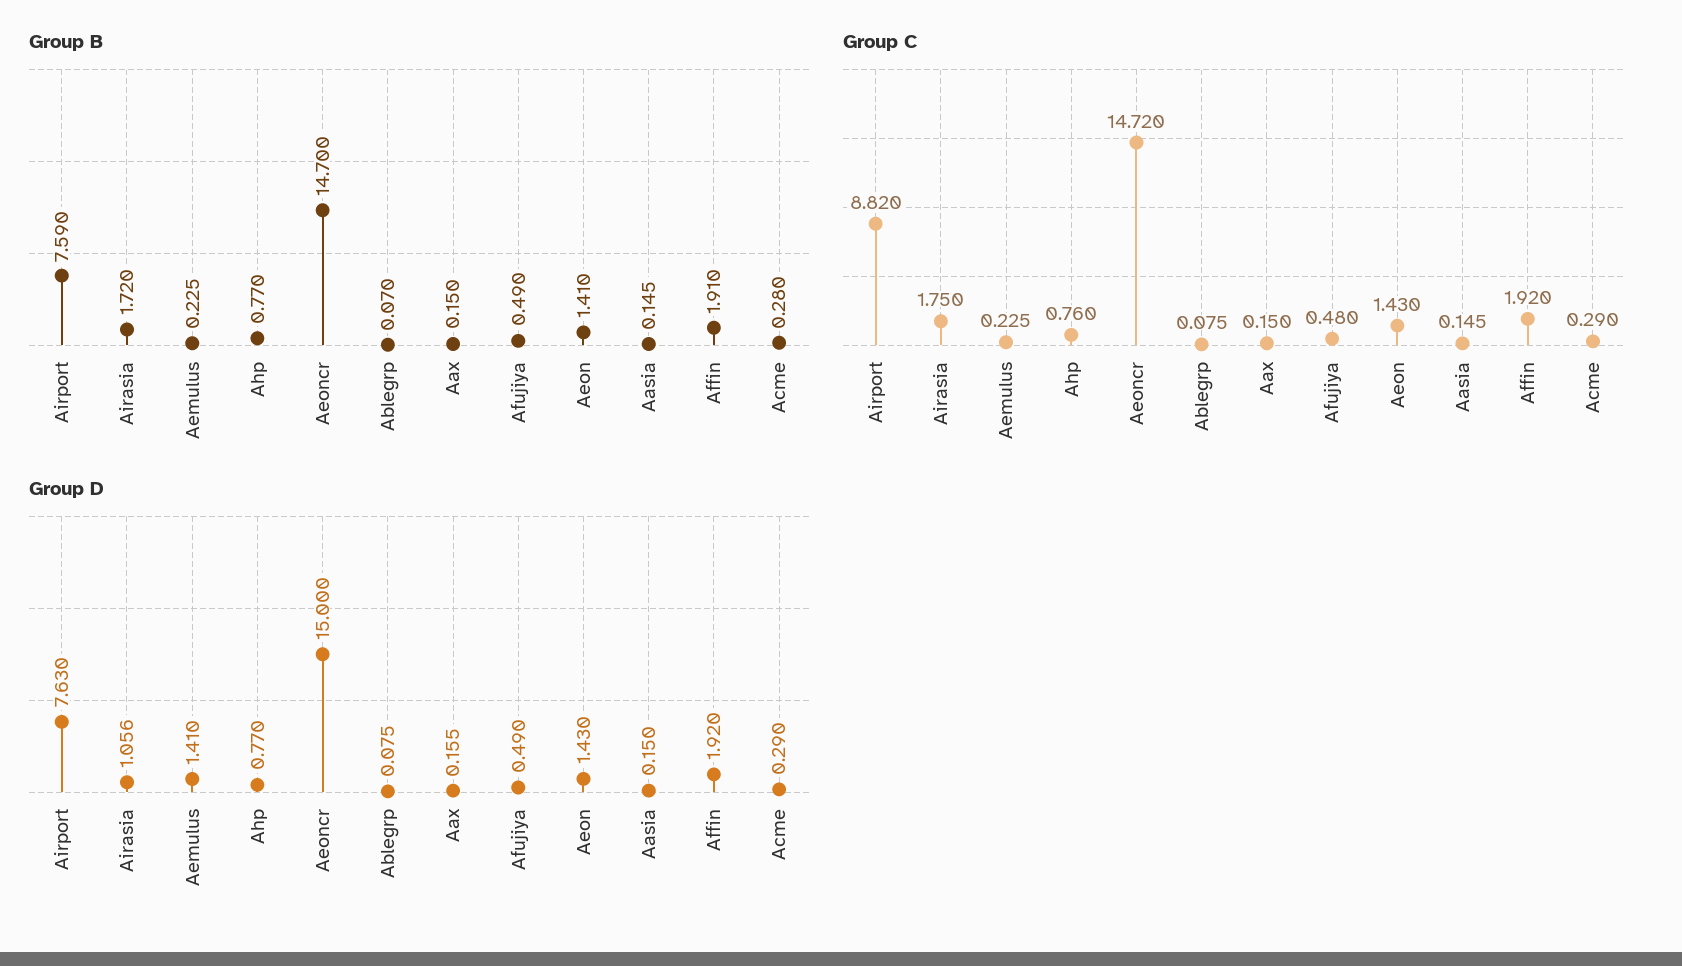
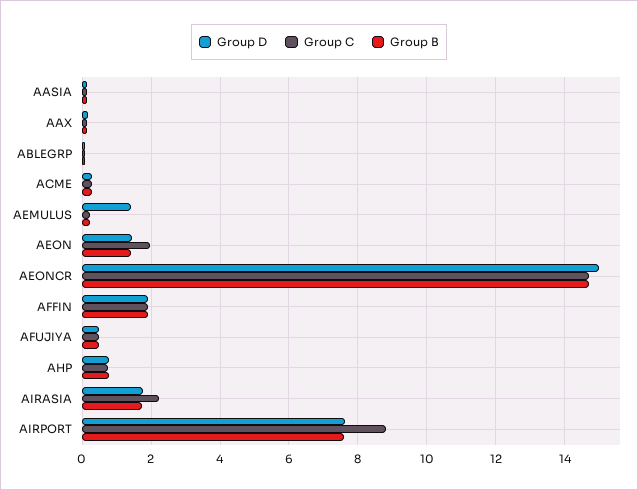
Group C, Airasia: 1.75 -> 2.2
Group C, Aeon: 1.43 -> 2
Group D, Airasia: 1.056 -> 1.8

